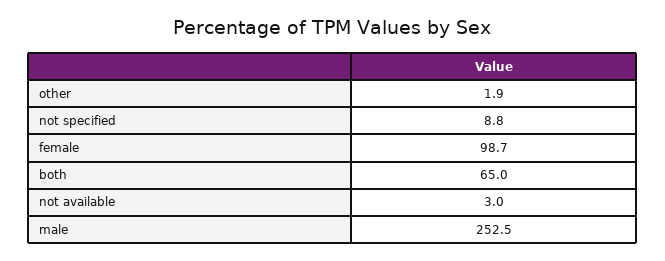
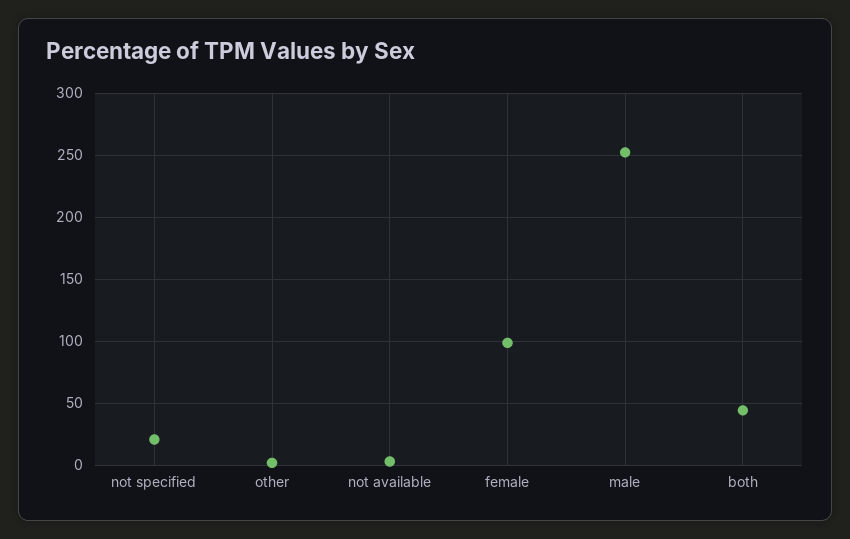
not specified: 8.8 -> 20
both: 65 -> 45

